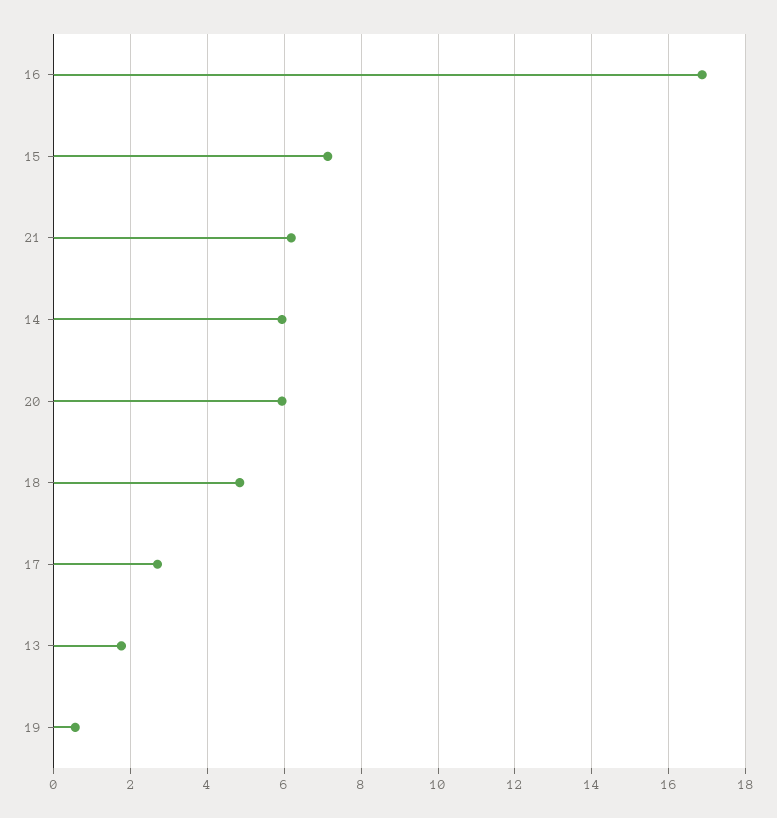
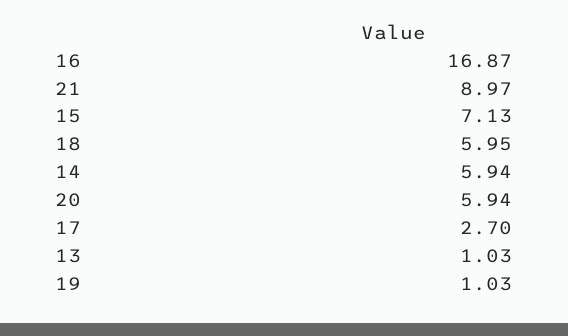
21: 6.2 -> 8.97
18: 4.8 -> 5.95
13: 1.8 -> 1.03
19: 0.6 -> 1.03

